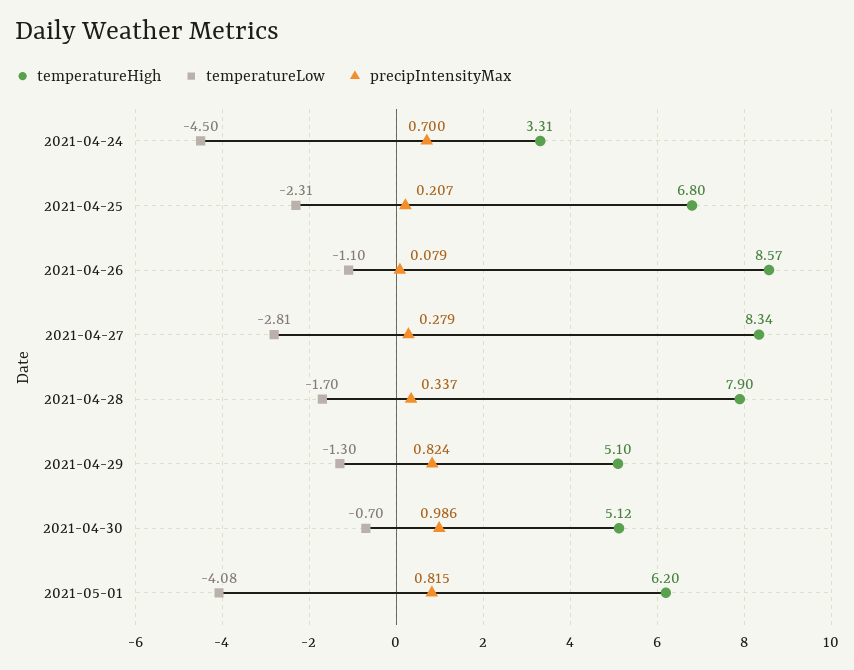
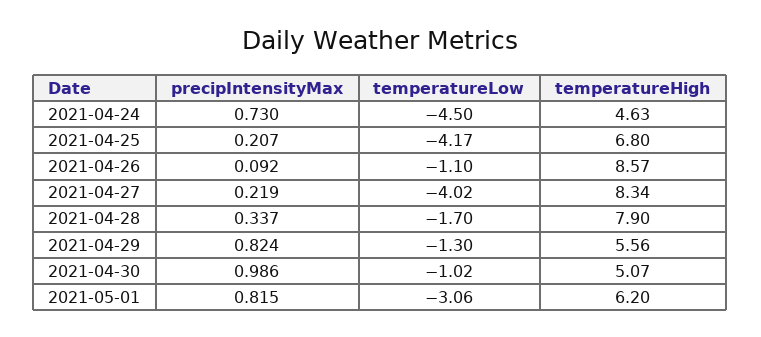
temperatureHigh, 2021-04-24: 3.31 -> 4.63
precipIntensityMax, 2021-04-24: 0.7 -> 0.73
temperatureLow, 2021-04-25: -2.31 -> -4.17
precipIntensityMax, 2021-04-26: 0.079 -> 0.092
temperatureLow, 2021-04-27: -2.81 -> -4.02
precipIntensityMax, 2021-04-27: 0.279 -> 0.219
temperatureHigh, 2021-04-29: 5.1 -> 5.56
temperatureHigh, 2021-04-30: 5.12 -> 5.07
temperatureLow, 2021-04-30: -0.7 -> -1.02
temperatureLow, 2021-05-01: -4.08 -> -3.06

